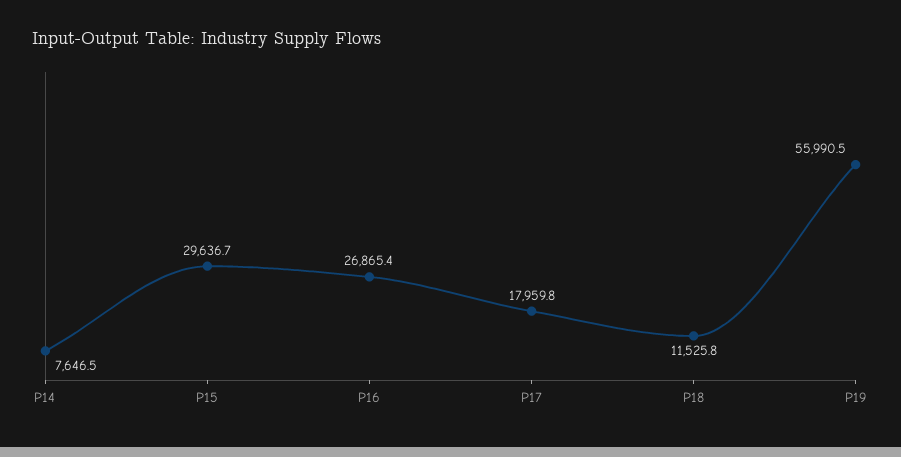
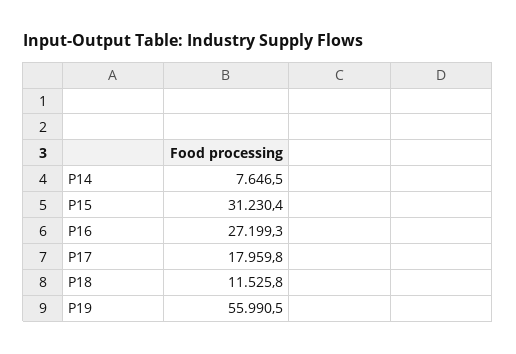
P15: 29636.7 -> 31230.4
P16: 26865.4 -> 27199.3

